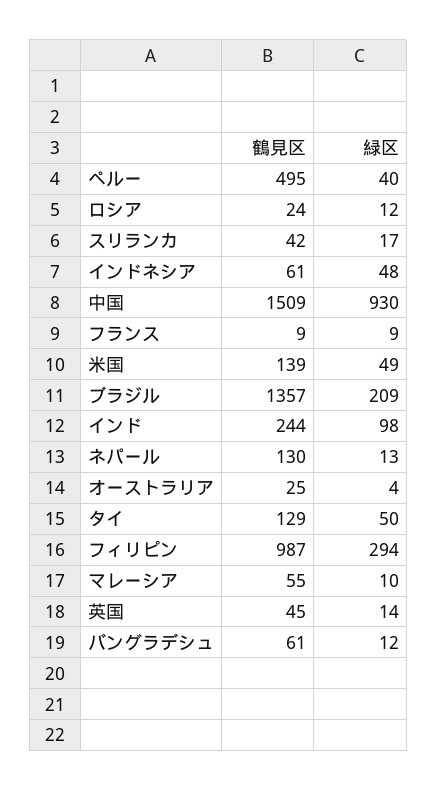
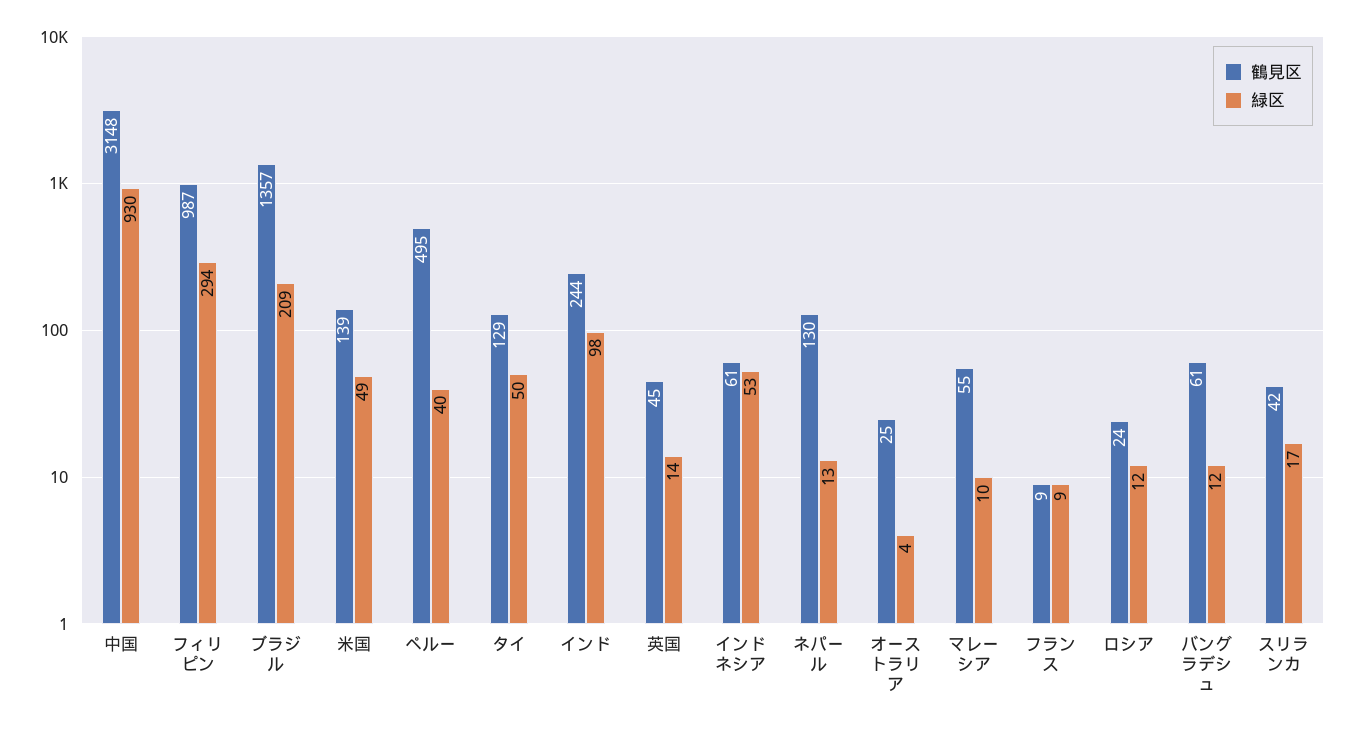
緑区, インドネシア: 48 -> 53
鶴見区, 中国: 1509 -> 3148

